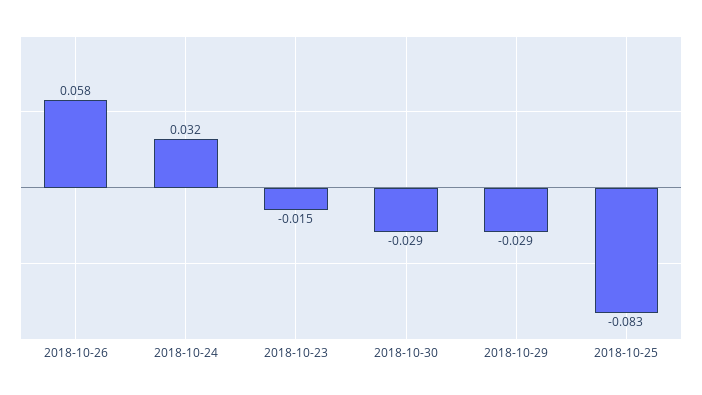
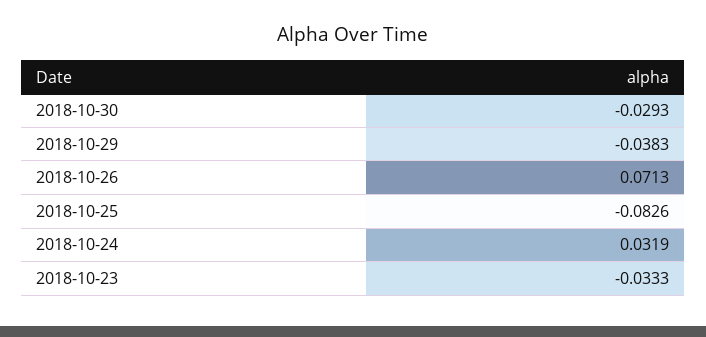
2018-10-26: 0.058 -> 0.0713
2018-10-23: -0.015 -> -0.0333
2018-10-29: -0.029 -> -0.0383

